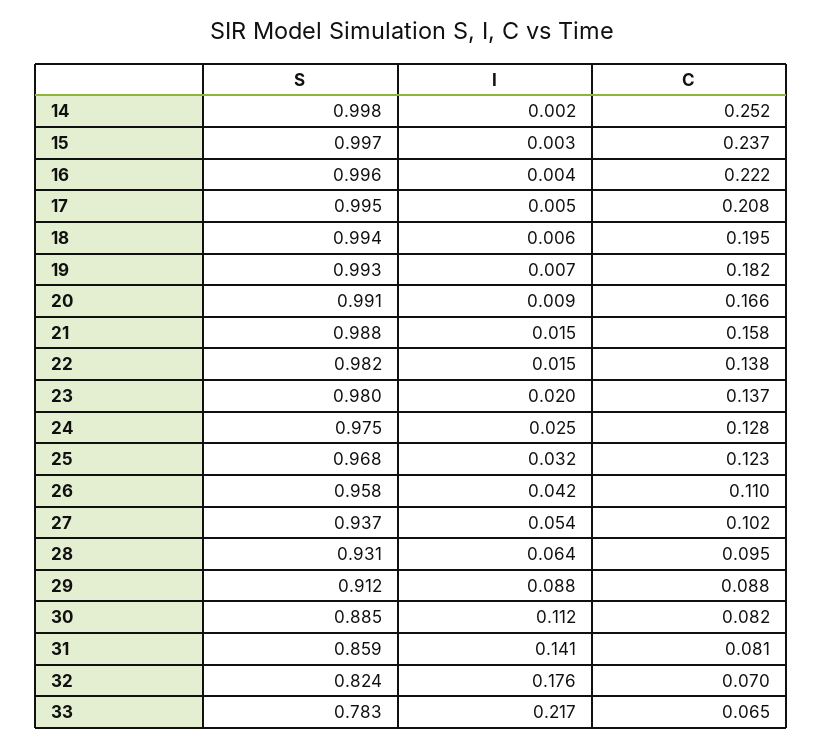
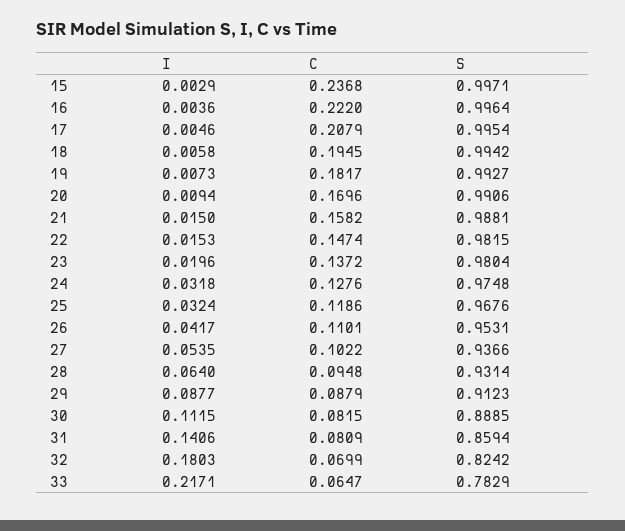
S, 14: 0.998 -> none
I, 14: 0.002 -> none
C, 14: 0.252 -> none
C, 20: 0.166 -> 0.1696
C, 22: 0.138 -> 0.1474
I, 24: 0.025 -> 0.0318
C, 25: 0.123 -> 0.1186
S, 26: 0.958 -> 0.9531
S, 30: 0.885 -> 0.8885
I, 32: 0.176 -> 0.1803

